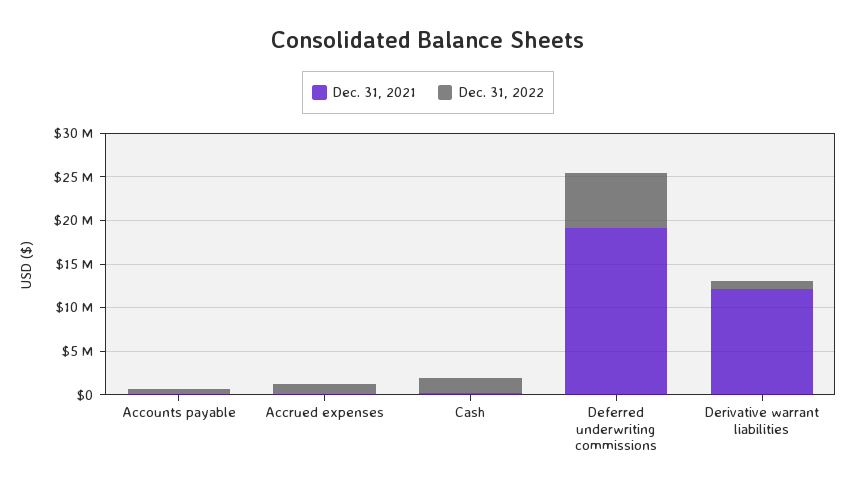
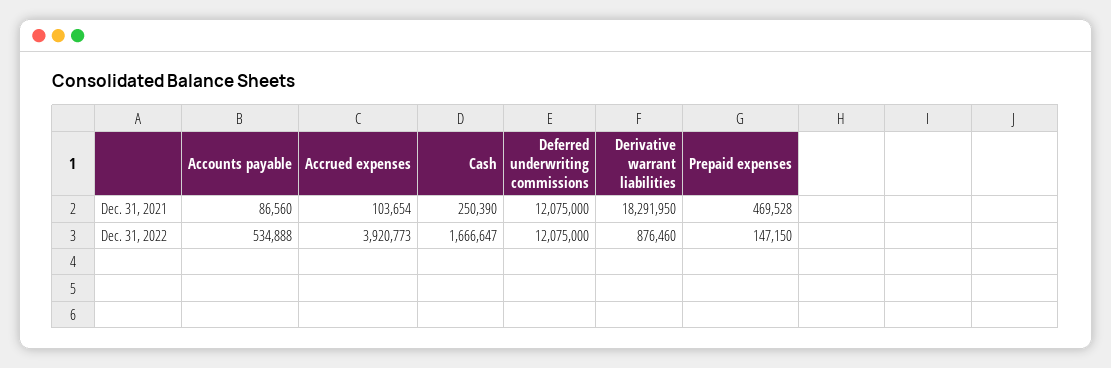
Dec. 31, 2022, Accrued expenses: 1000000 -> 3920773
Dec. 31, 2021, Deferred underwriting commissions: 19000000 -> 12075000
Dec. 31, 2022, Deferred underwriting commissions: 6000000 -> 12075000
Dec. 31, 2021, Derivative warrant liabilities: 12000000 -> 18291950
Dec. 31, 2021, Prepaid expenses: none -> 469528
Dec. 31, 2022, Prepaid expenses: none -> 147150

